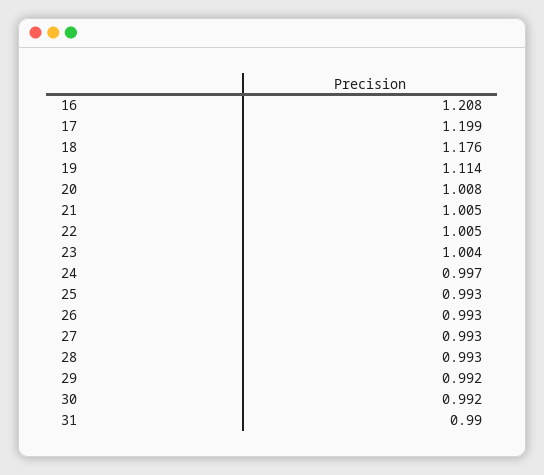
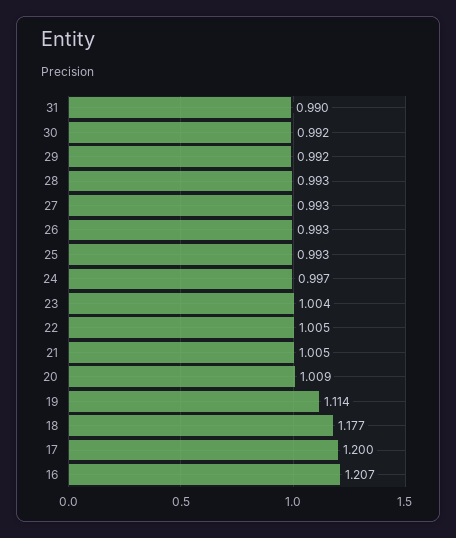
16: 1.208 -> 1.207
17: 1.199 -> 1.2
18: 1.176 -> 1.177
20: 1.008 -> 1.009

